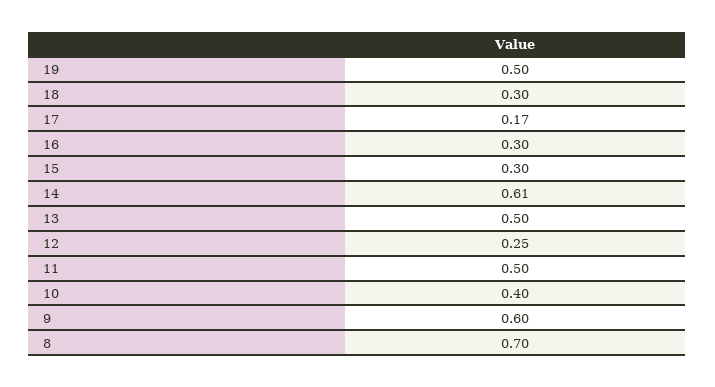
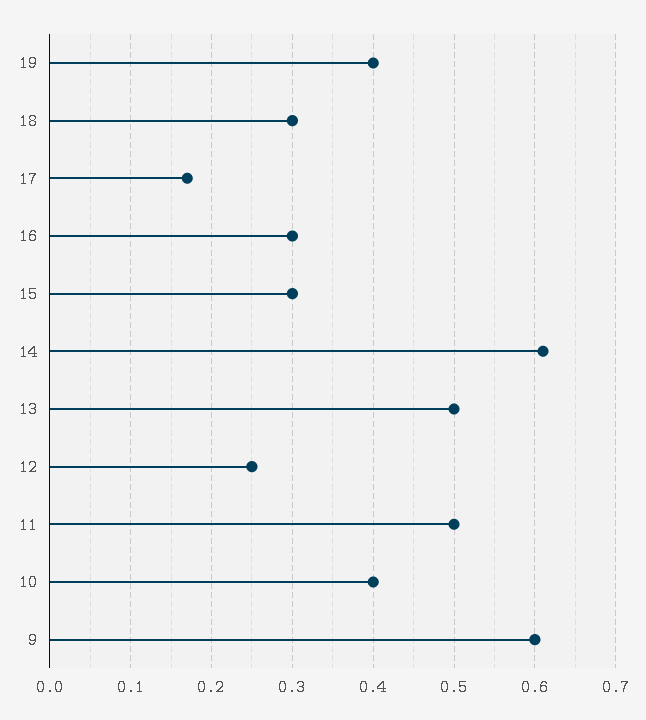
19: 0.5 -> 0.4
8: 0.7 -> none

